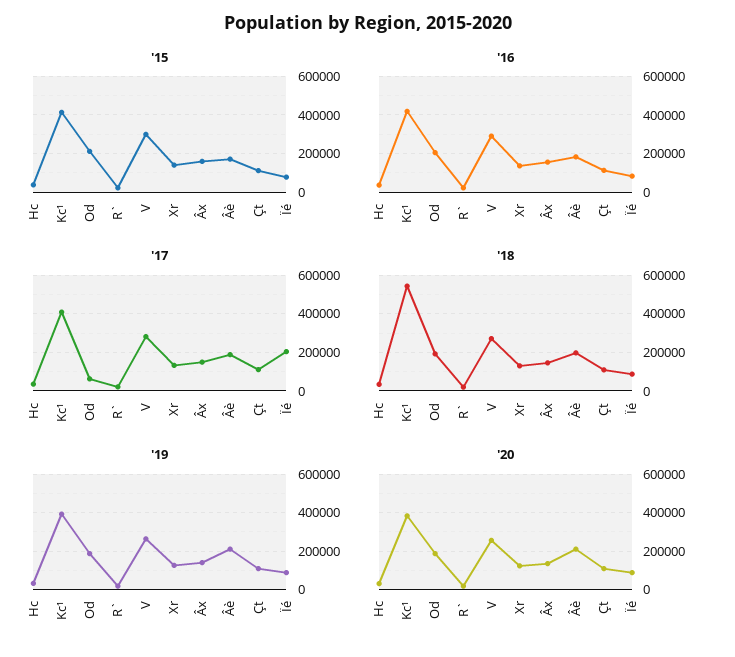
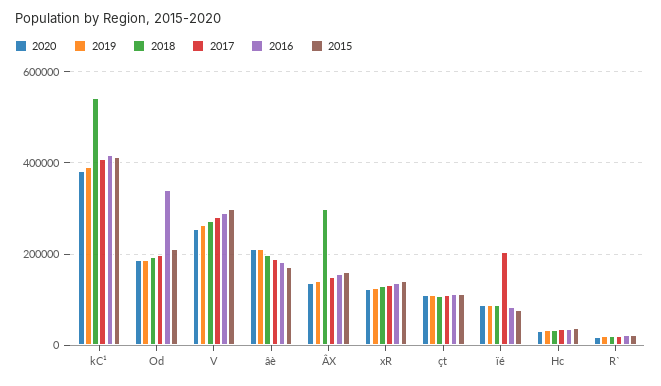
'16, Od: 200000 -> 340000
'17, Od: 50000 -> 200000
'18, Âx: 150000 -> 300000

